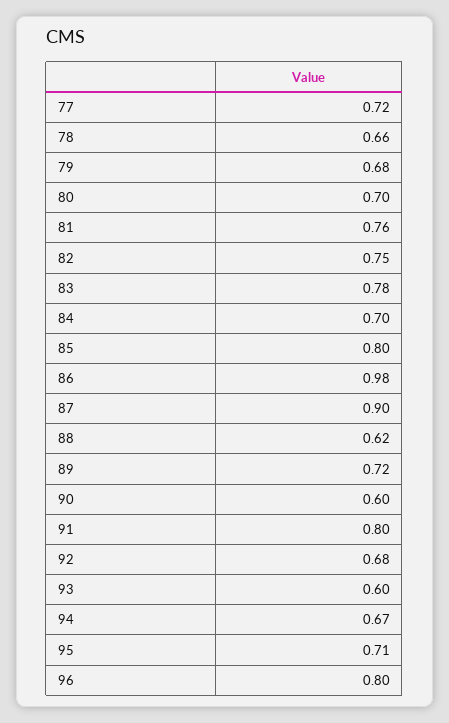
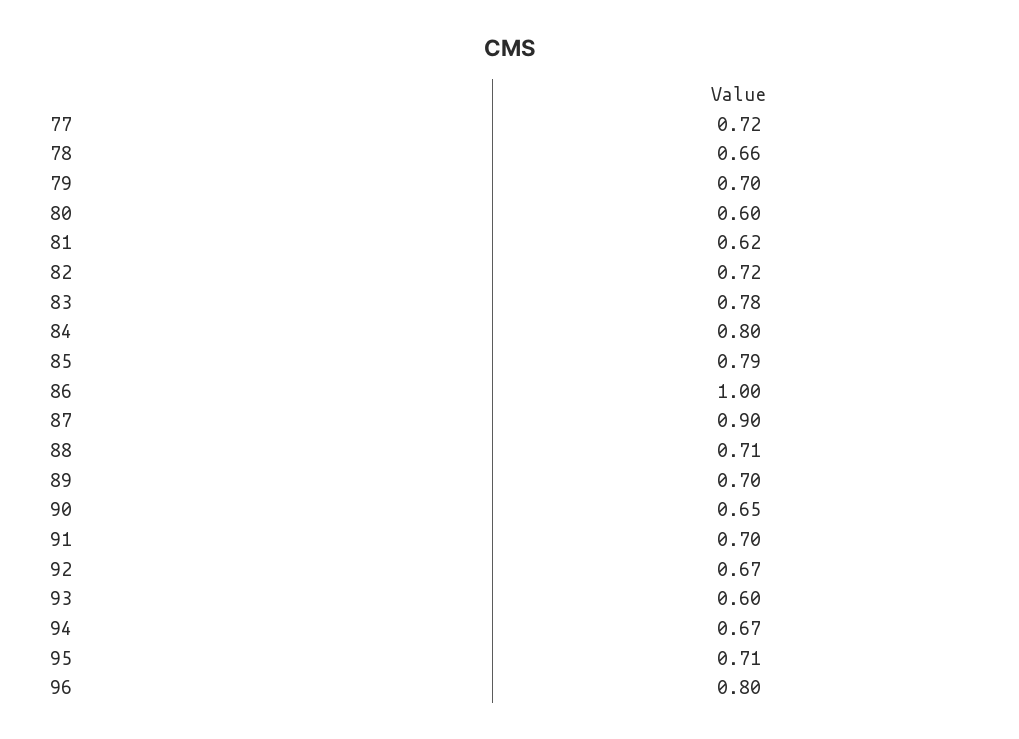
79: 0.68 -> 0.7
80: 0.7 -> 0.6
81: 0.76 -> 0.62
82: 0.75 -> 0.72
84: 0.7 -> 0.8
85: 0.8 -> 0.79
86: 0.98 -> 1
88: 0.62 -> 0.71
89: 0.72 -> 0.7
90: 0.6 -> 0.65
91: 0.8 -> 0.7
92: 0.68 -> 0.67

